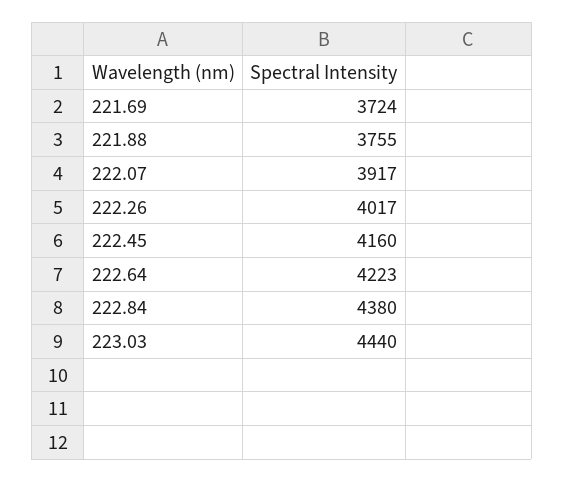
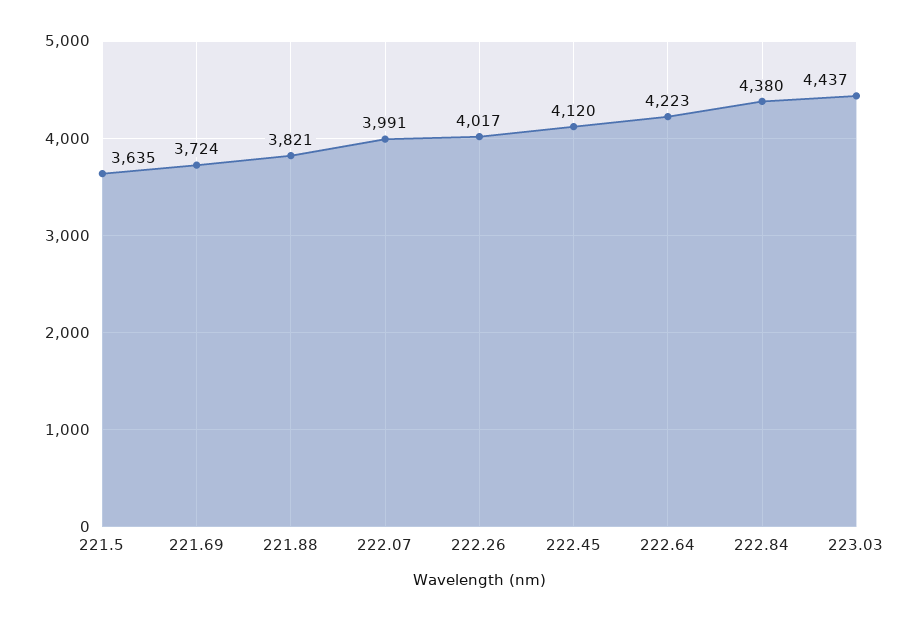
221.88: 3755 -> 3821
222.07: 3917 -> 3991
222.45: 4160 -> 4120
223.03: 4440 -> 4437
221.5: none -> 3635

